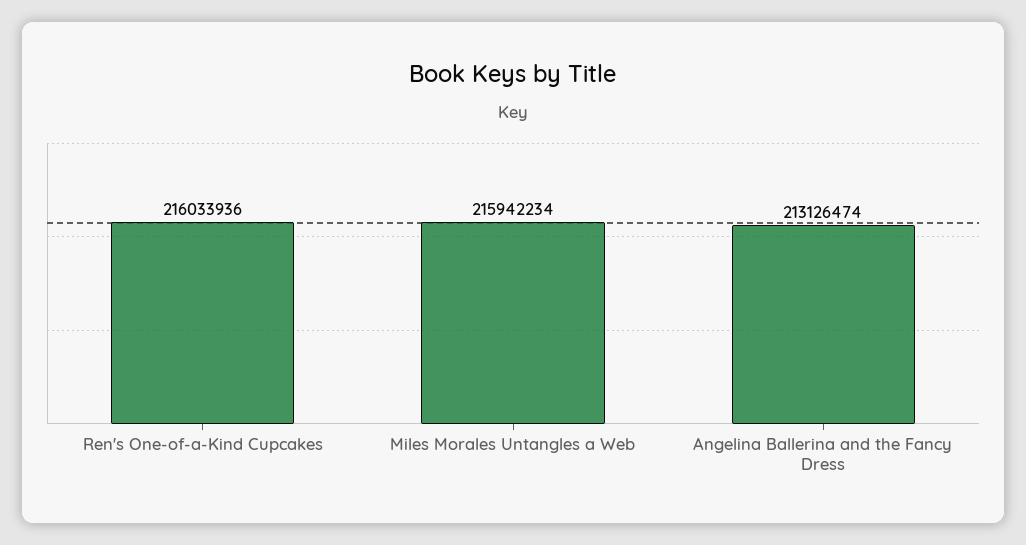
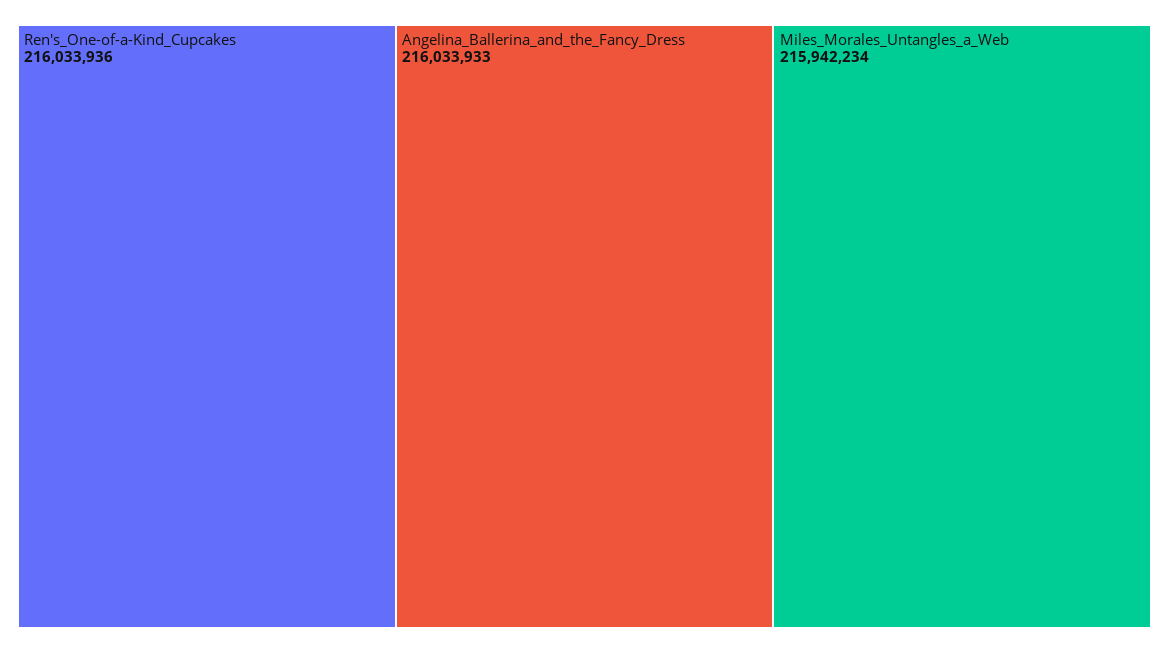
Angelina Ballerina and the Fancy Dress: 213126474 -> 216033933

